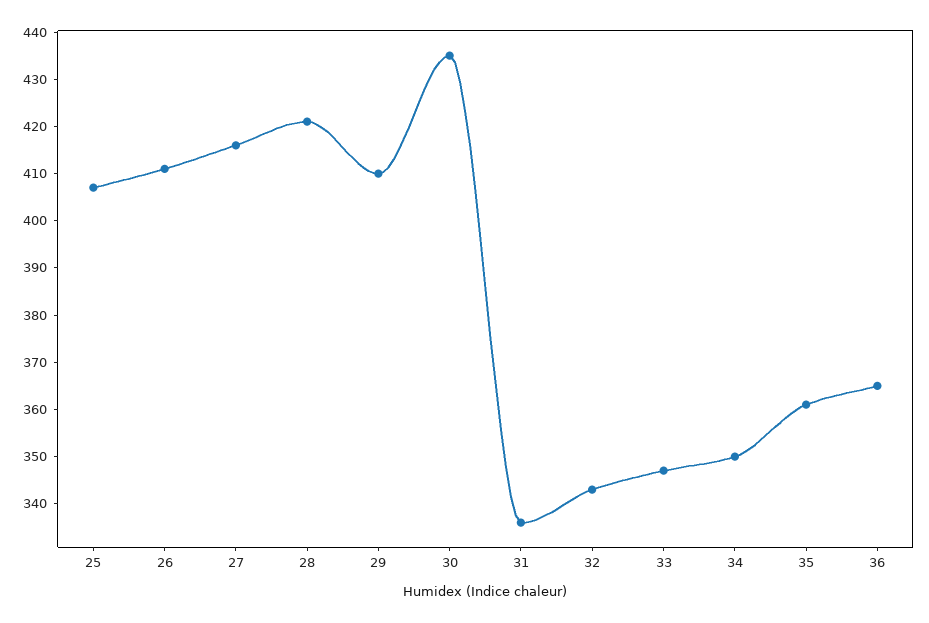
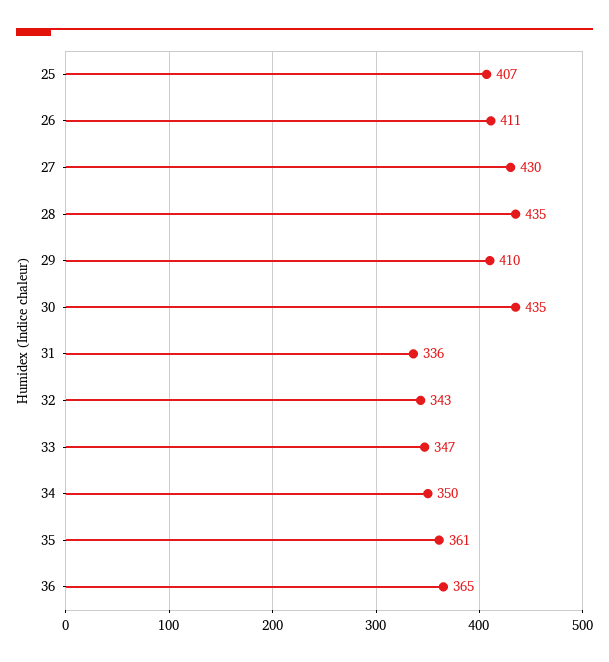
27: 415 -> 430
28: 420 -> 435

